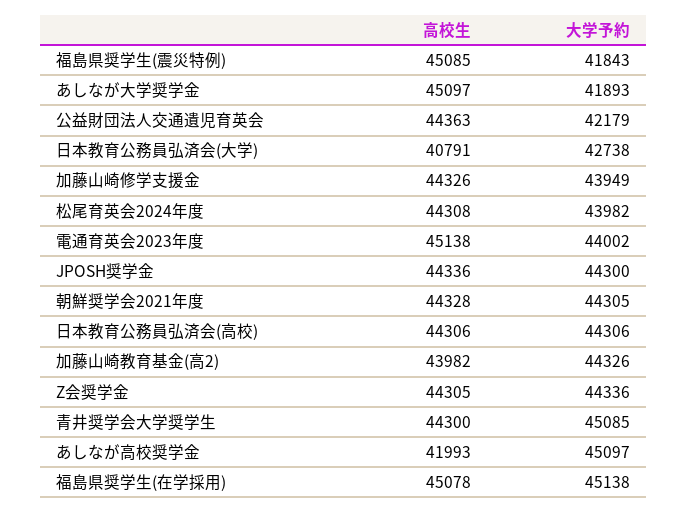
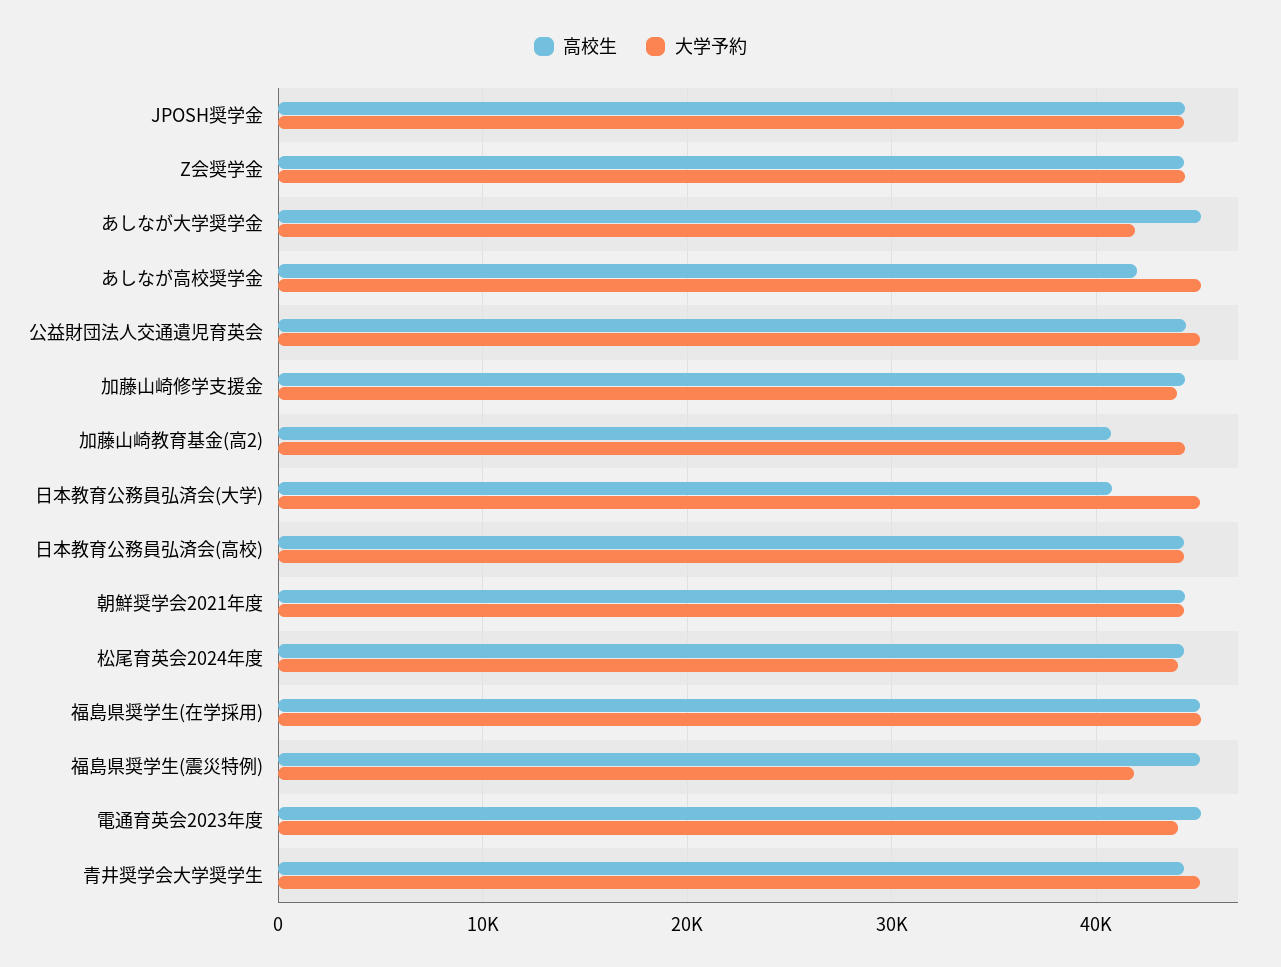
大学予約, 公益財団法人交通遺児育英会: 42179 -> 45000
大学予約, 日本教育公務員弘済会(大学): 42738 -> 45000
高校生, 加藤山崎教育基金(高2): 43982 -> 41000

